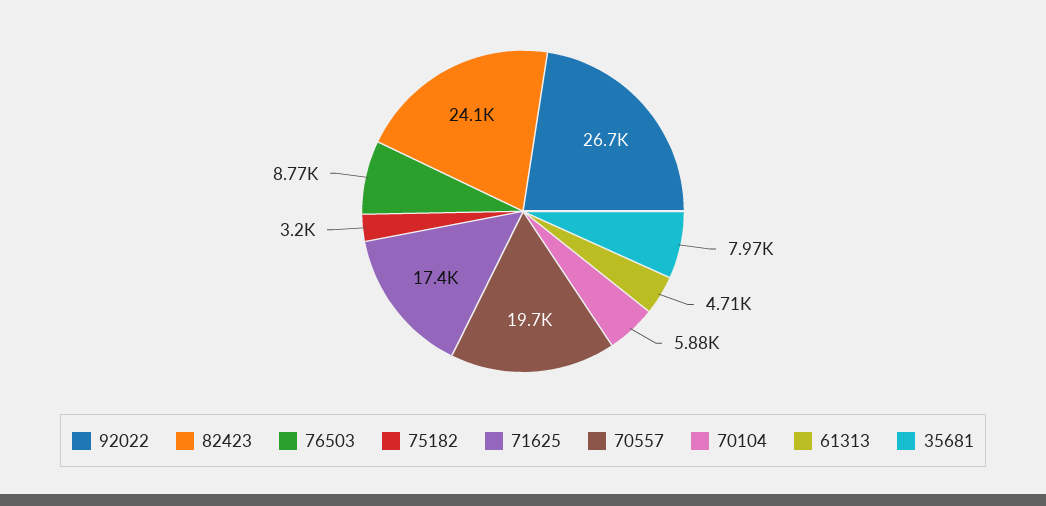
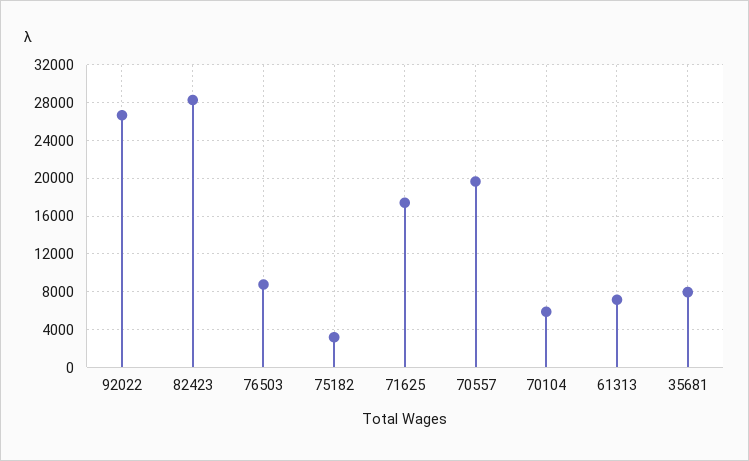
82423: 24100 -> 28000
61313: 4710 -> 7000

